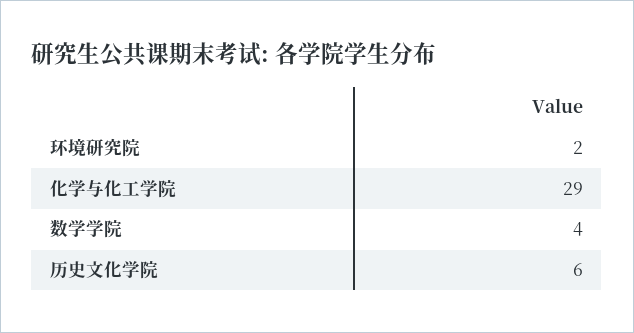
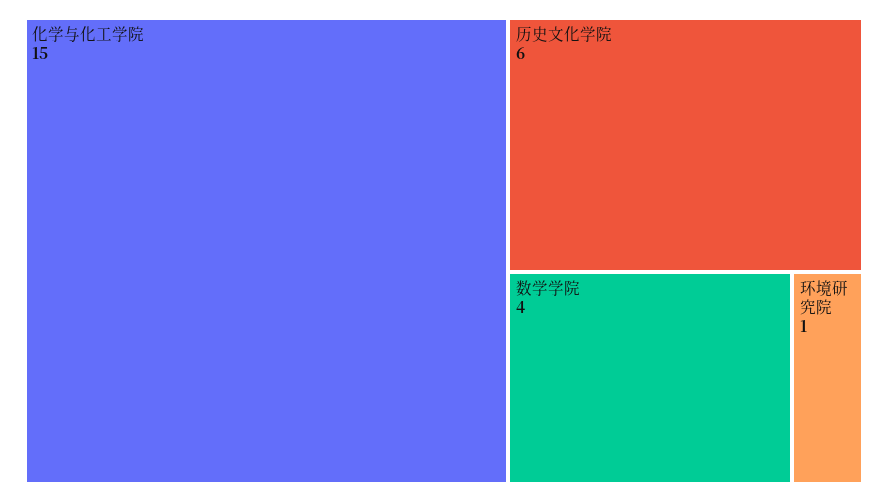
环境研究院: 2 -> 1
化学与化工学院: 29 -> 15

